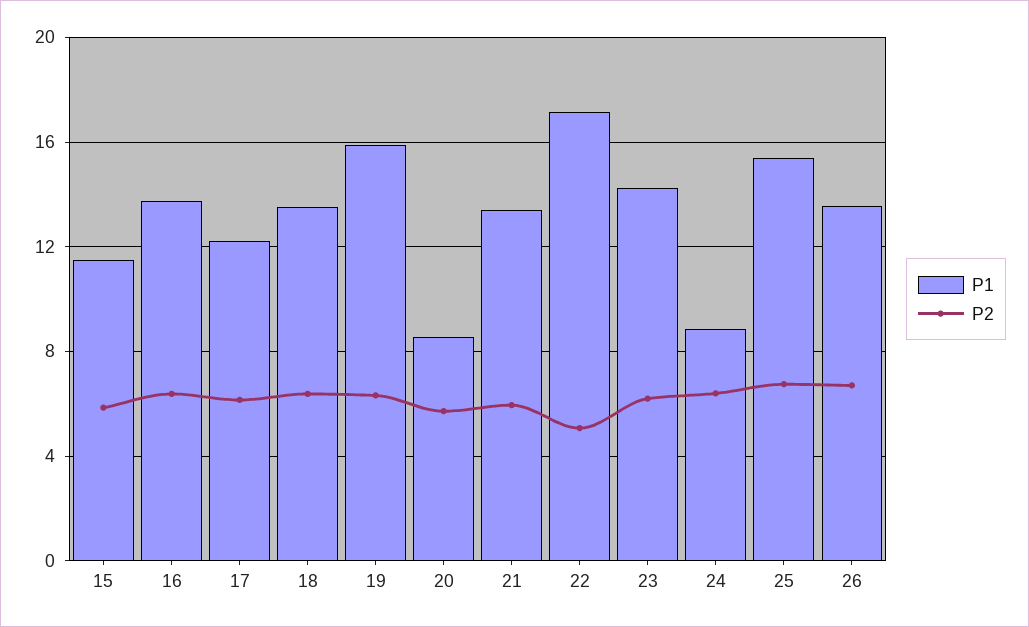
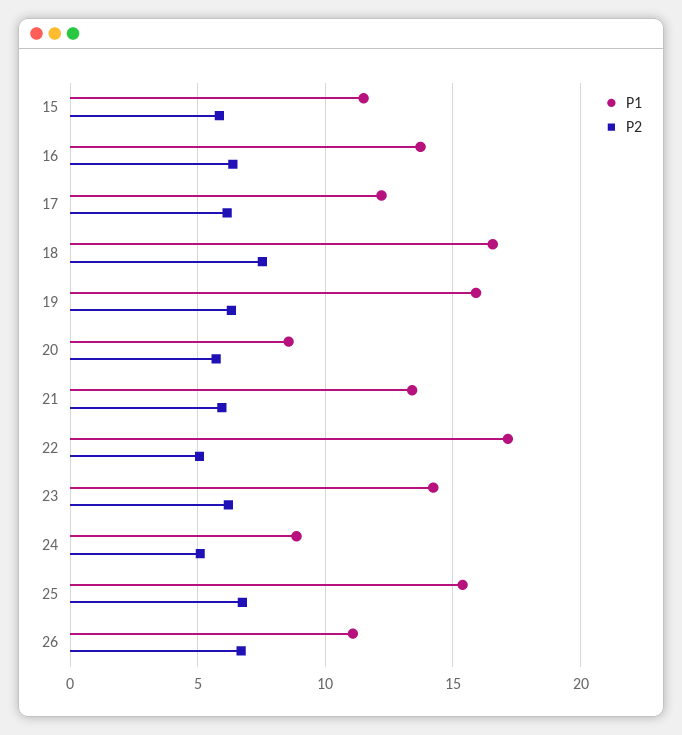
P1, 18: 13.5 -> 16.5
P2, 18: 6.5 -> 7.5
P2, 24: 6.5 -> 5
P1, 26: 13.5 -> 11

